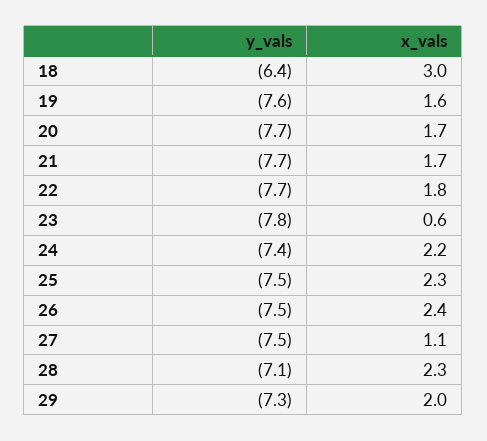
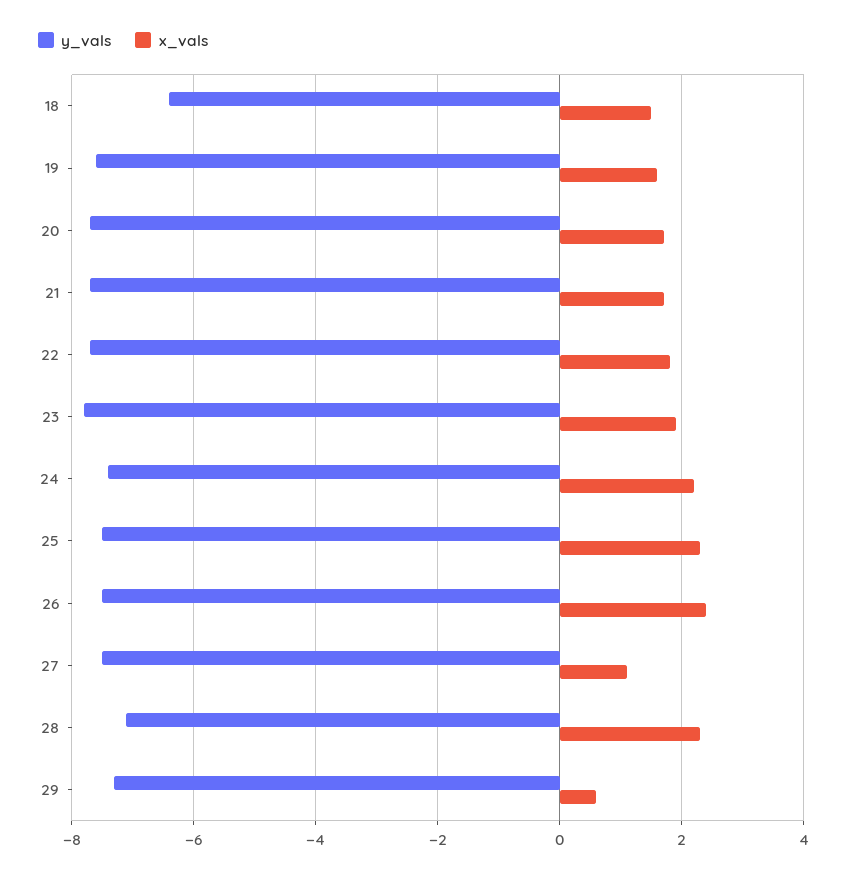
x_vals, 18: 3 -> 1.5
x_vals, 23: 0.6 -> 2
x_vals, 29: 2 -> 0.5

